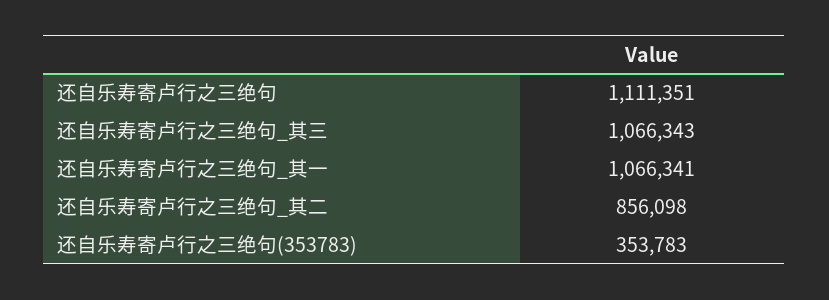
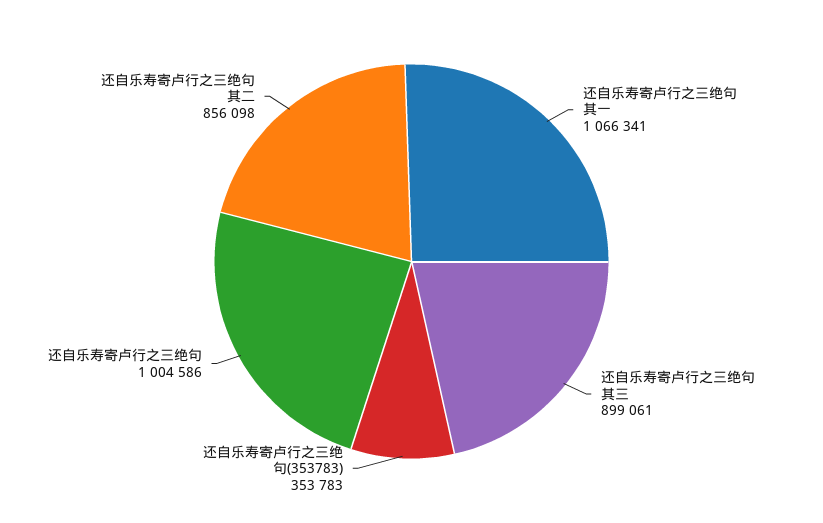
还自乐寿寄卢行之三绝句: 1111351 -> 1004586
还自乐寿寄卢行之三绝句_其三: 1066343 -> 899061

